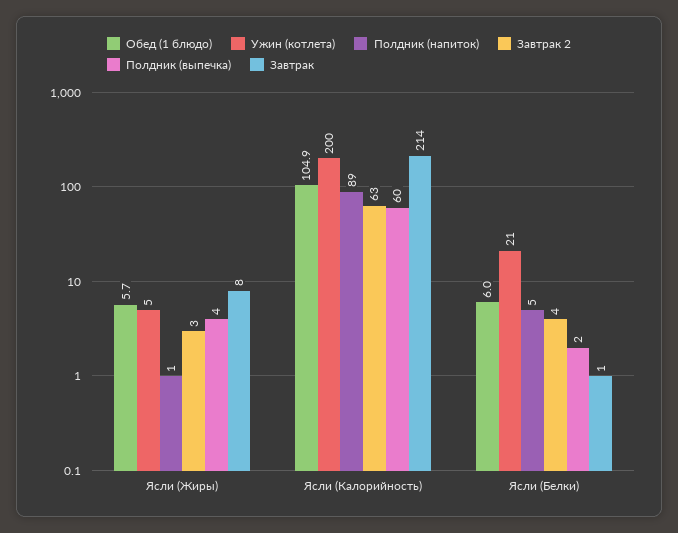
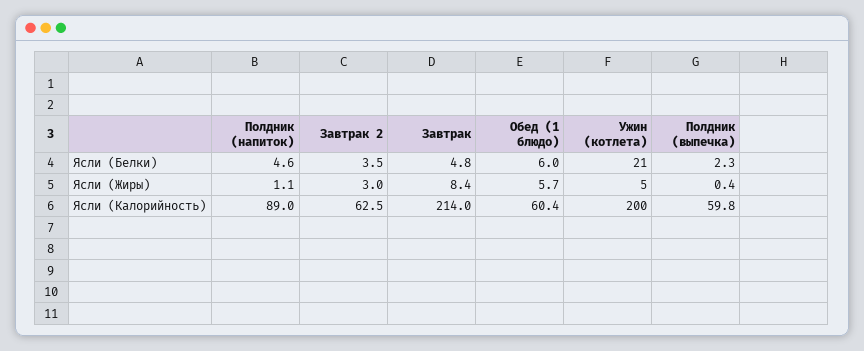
Полдник (выпечка), Ясли (Жиры): 4 -> 0.4
Обед (1 блюдо), Ясли (Калорийность): 104.9 -> 60.4
Завтрак, Ясли (Белки): 1 -> 4.8

